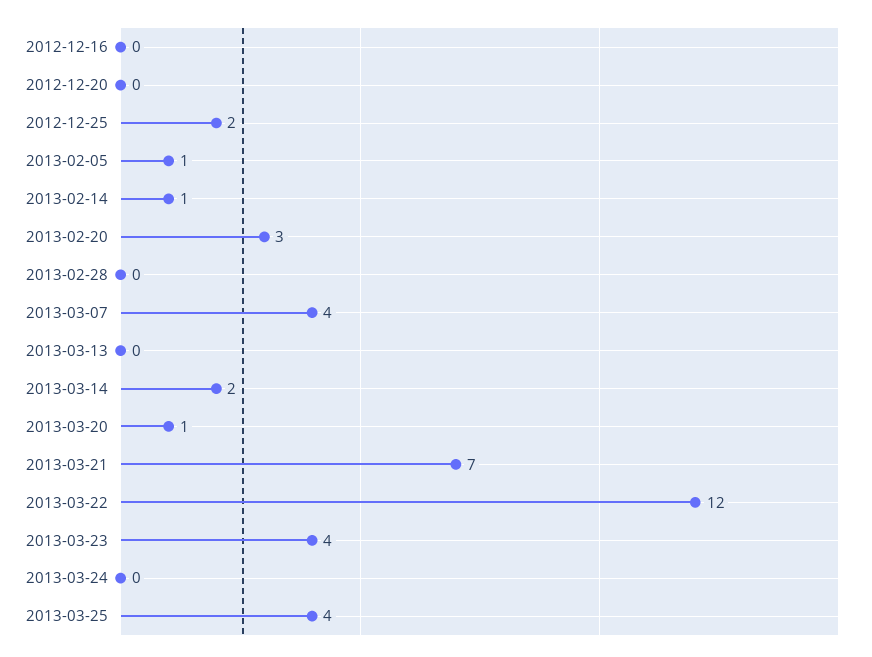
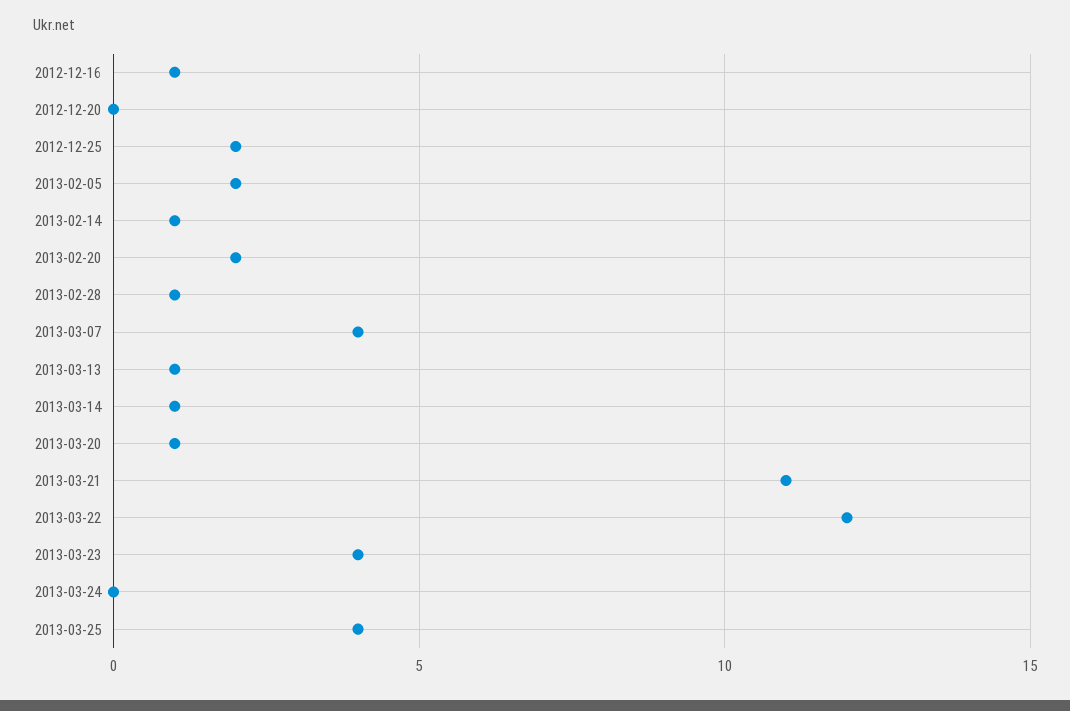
2012-12-16: 0 -> 1
2013-02-05: 1 -> 2
2013-02-20: 3 -> 2
2013-02-28: 0 -> 1
2013-03-13: 0 -> 1
2013-03-14: 2 -> 1
2013-03-21: 7 -> 11

